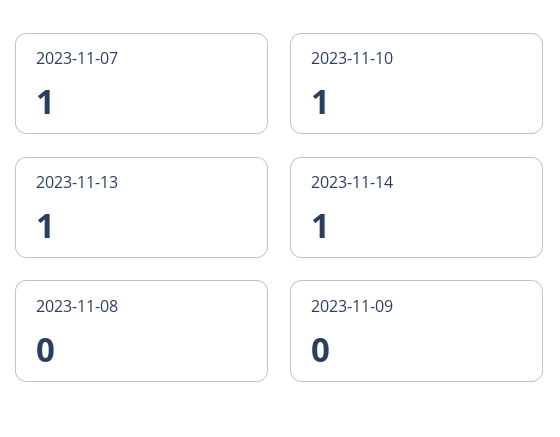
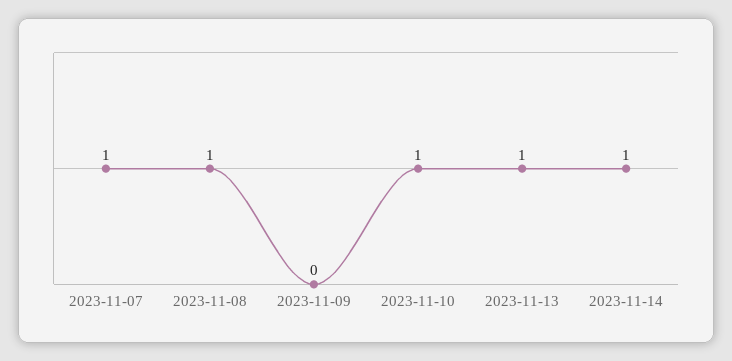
2023-11-08: 0 -> 1

